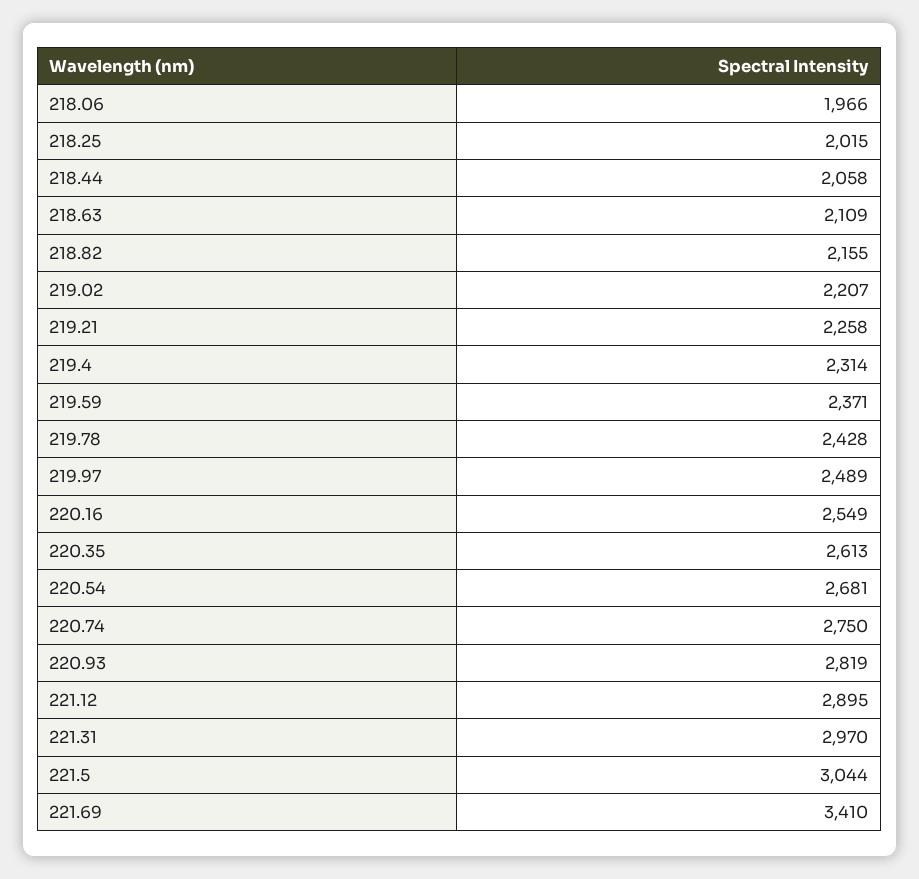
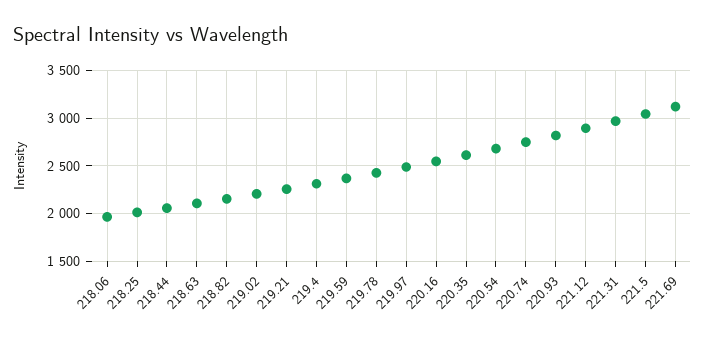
221.69: 3410 -> 3100

